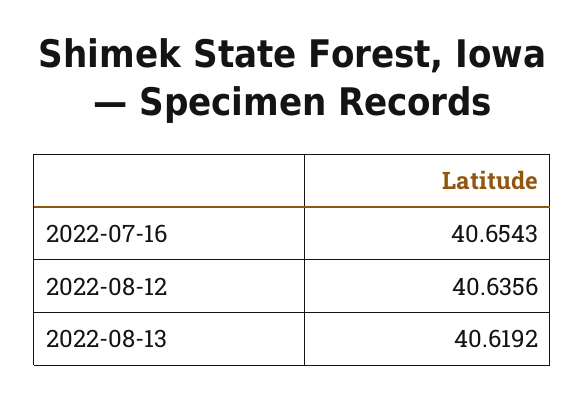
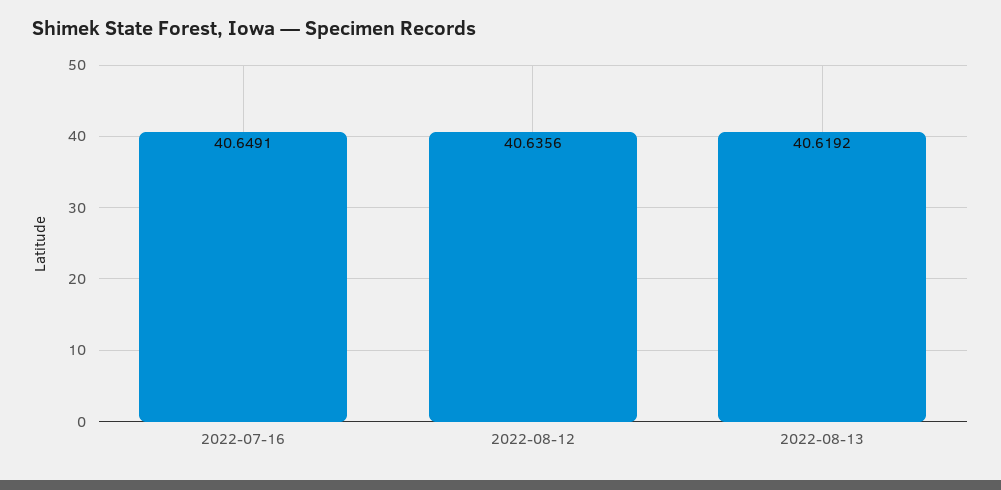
2022-07-16: 40.6543 -> 40.6491

